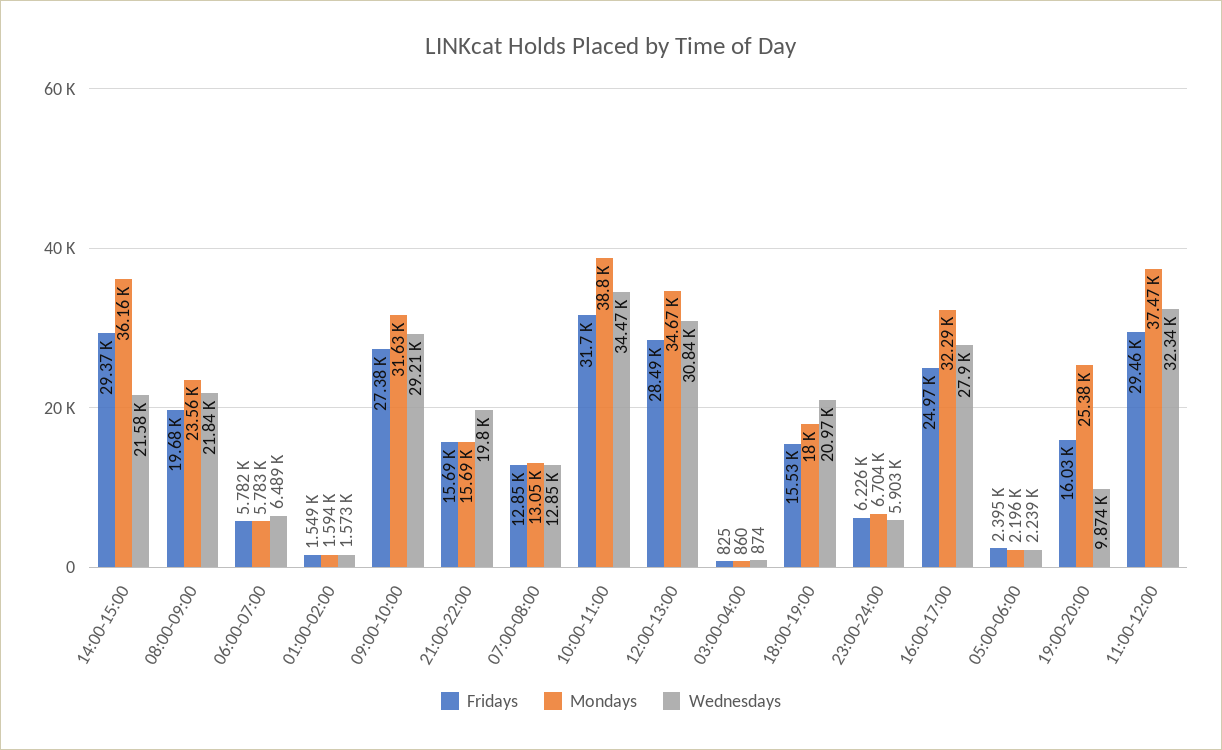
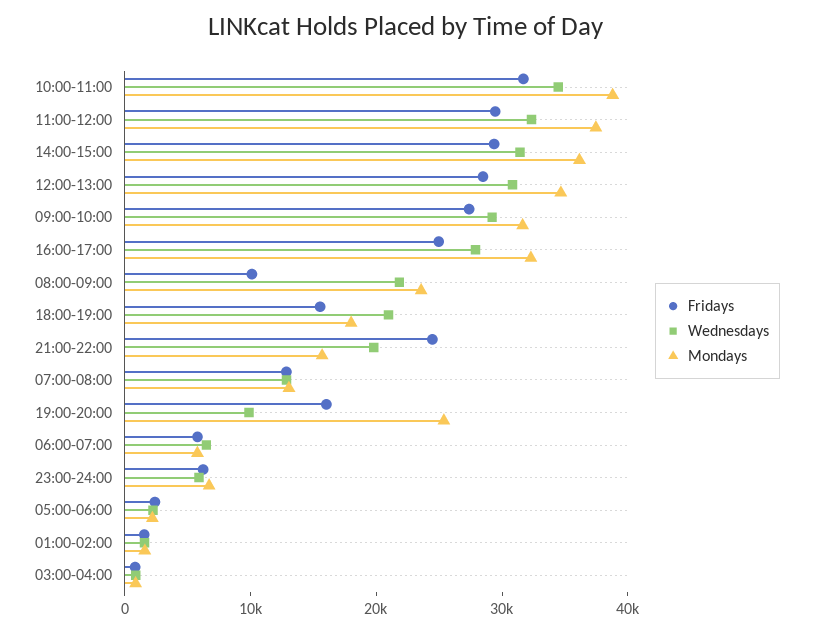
Wednesdays, 14:00-15:00: 21580 -> 32000
Fridays, 08:00-09:00: 19680 -> 10000
Fridays, 21:00-22:00: 15690 -> 24000

